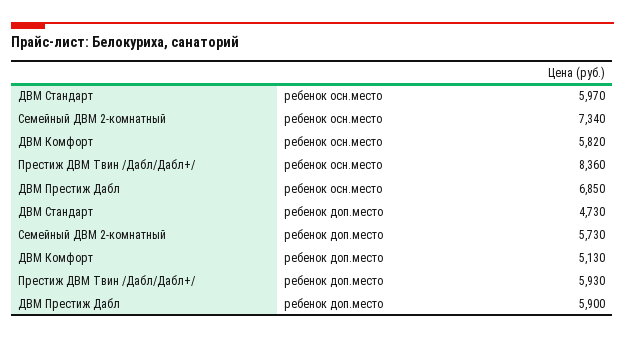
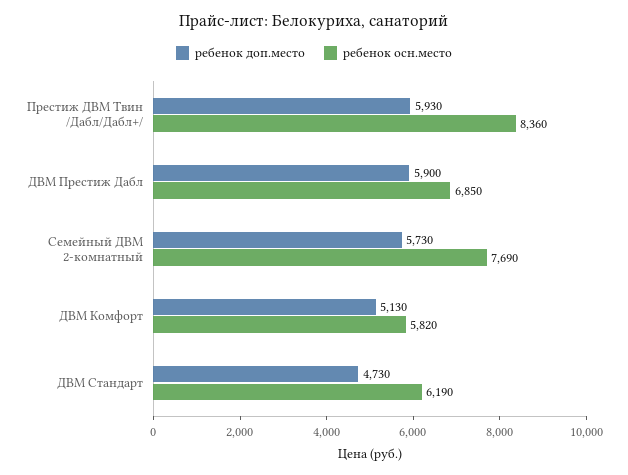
ребенок осн.место, ДВМ Стандарт: 5970 -> 6190
ребенок осн.место, Семейный ДВМ 2-комнатный: 7340 -> 7690

